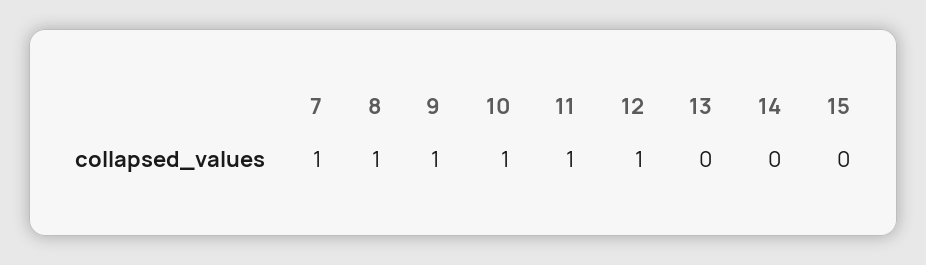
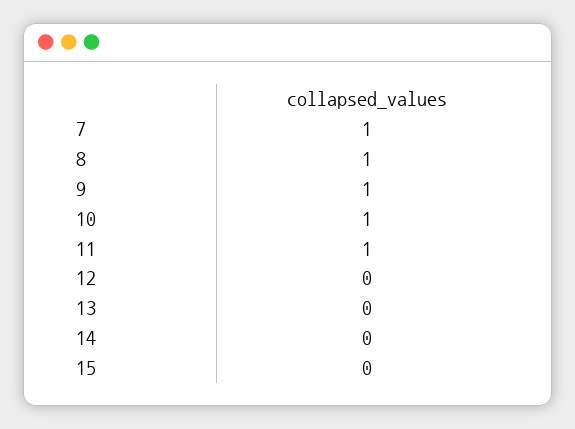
12: 1 -> 0

